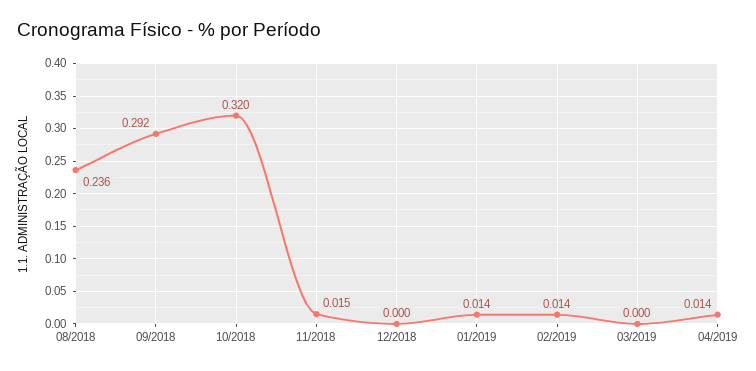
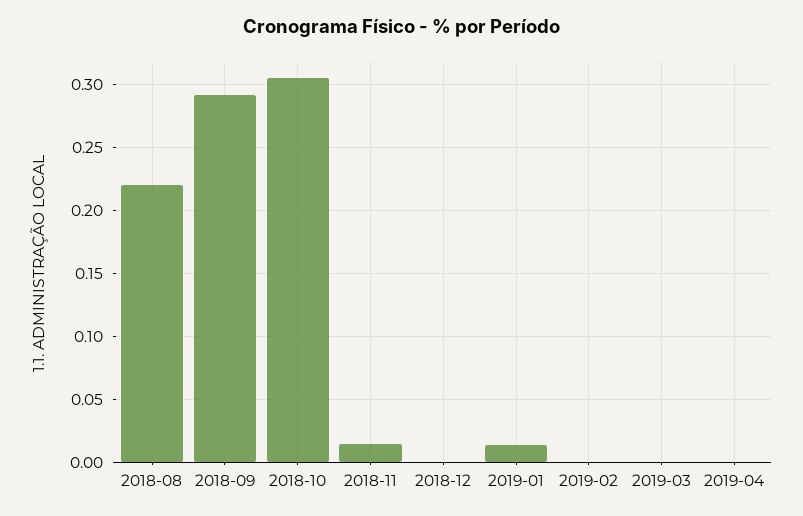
08/2018: 0.236 -> 0.22
10/2018: 0.32 -> 0.305
02/2019: 0.014 -> 0
04/2019: 0.014 -> 0

